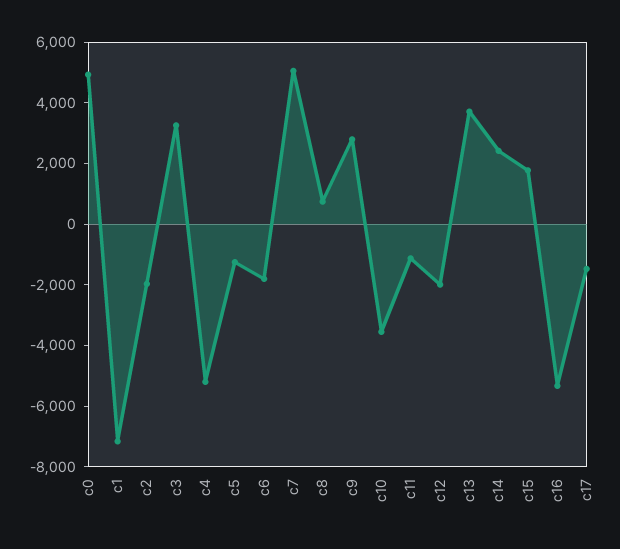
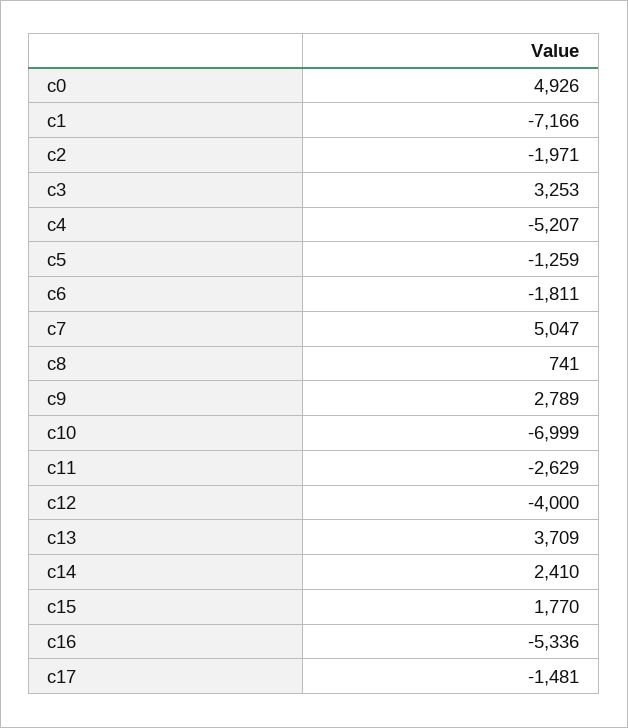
c10: -3500 -> -6999
c11: -1000 -> -2629
c12: -2000 -> -4000

